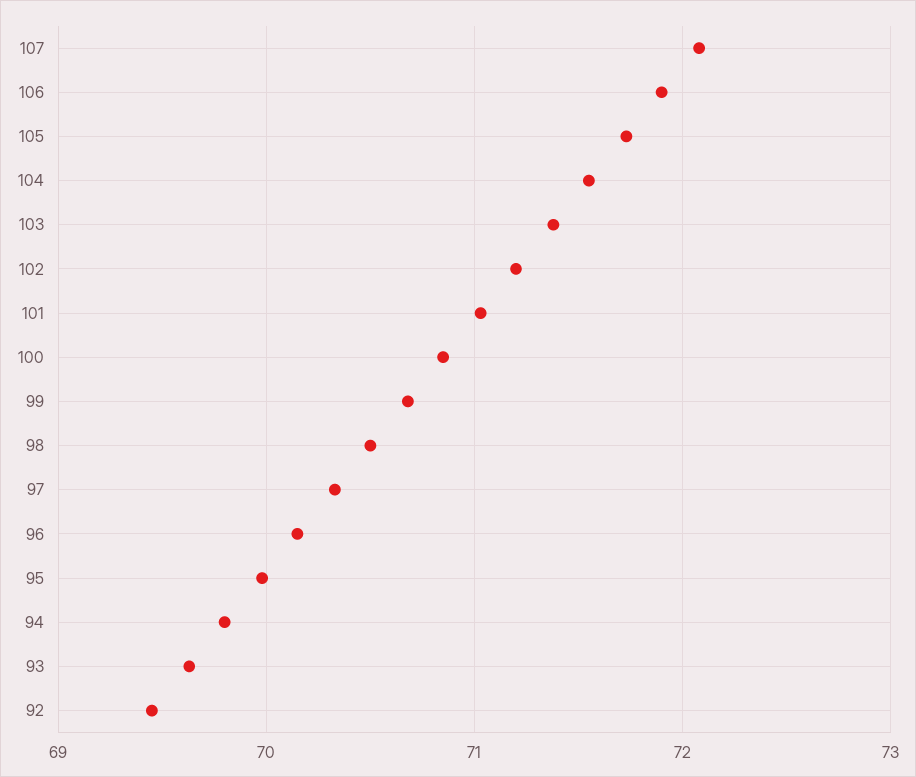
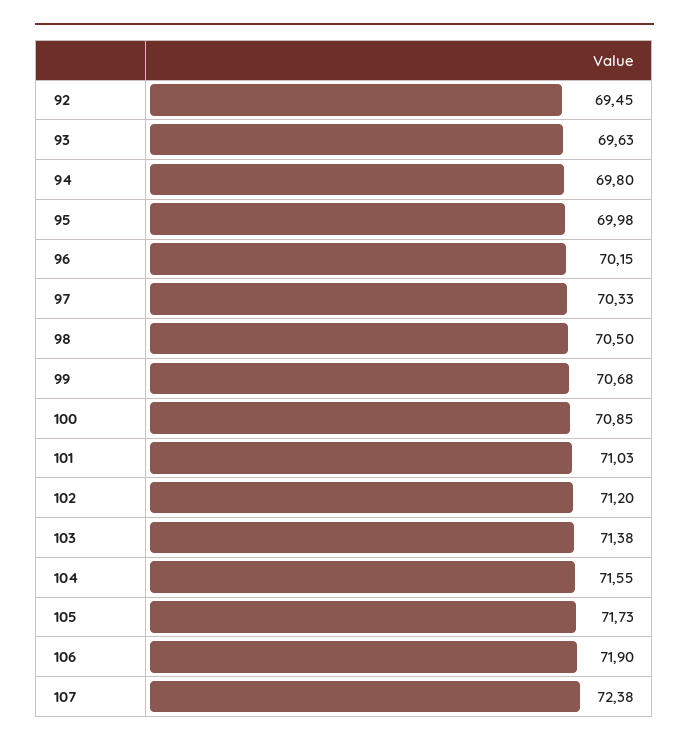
107: 72.1 -> 72.38

